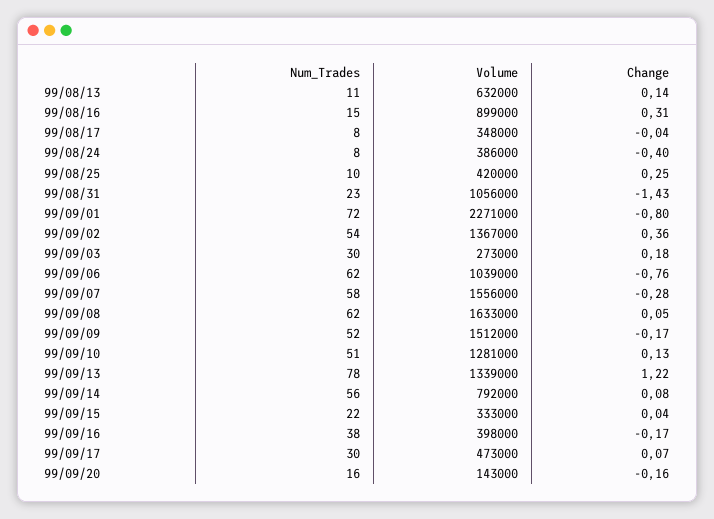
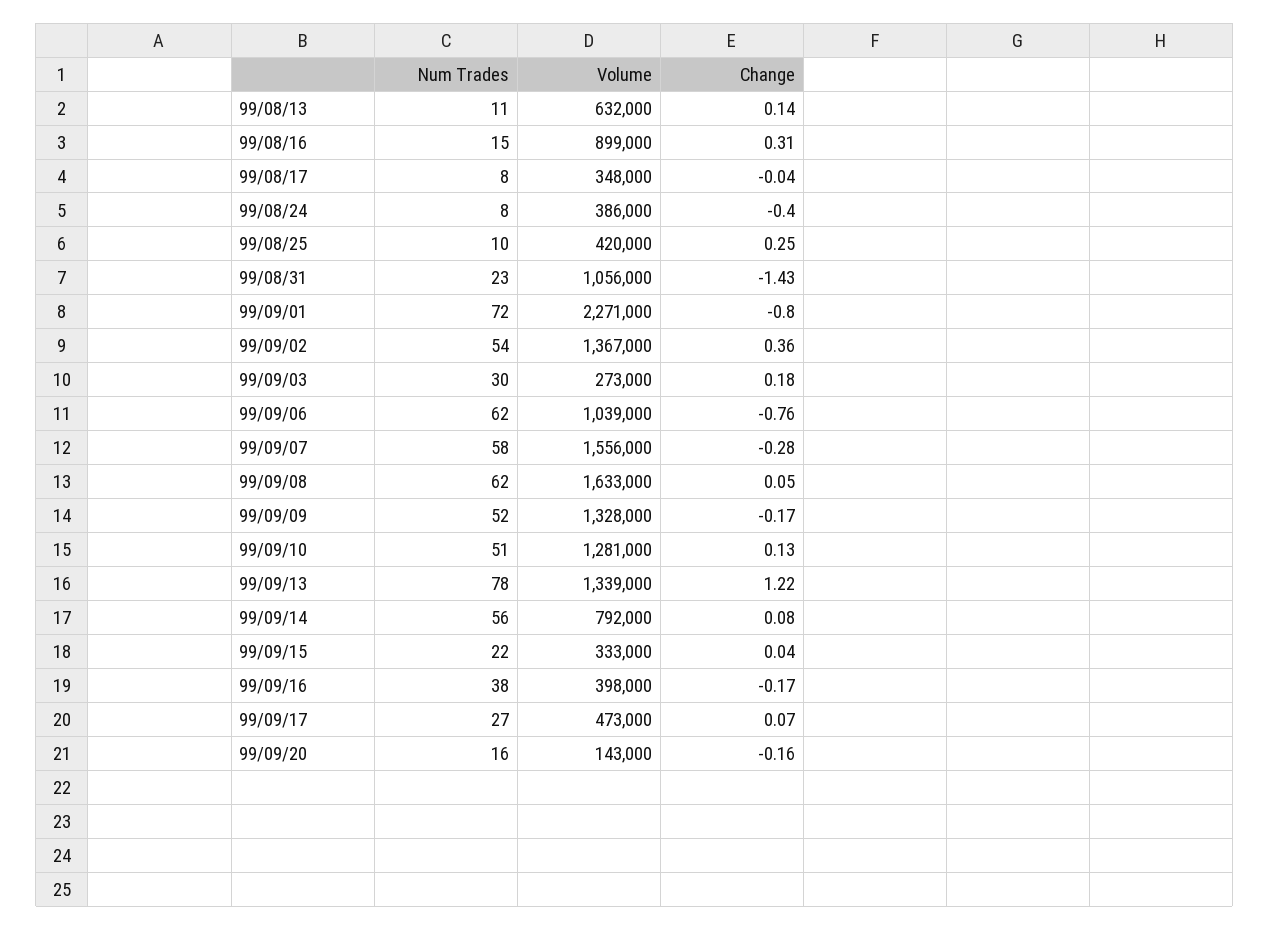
Volume, 99/09/09: 1512000 -> 1328000
Num_Trades, 99/09/17: 30 -> 27

